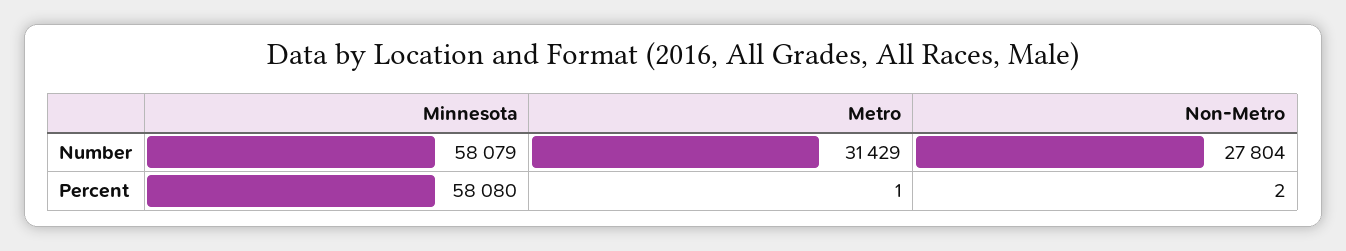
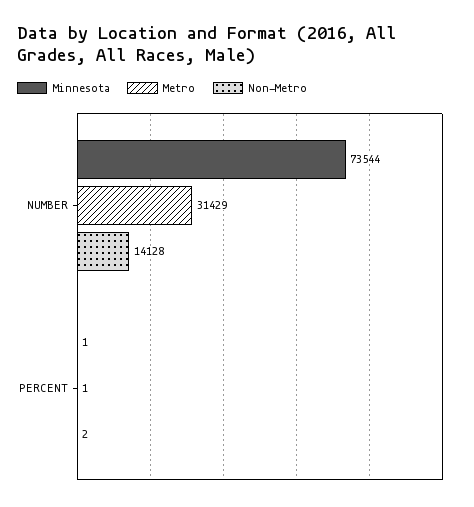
Minnesota, Number: 58079 -> 73544
Non-Metro, Number: 27804 -> 14128
Minnesota, Percent: 58080 -> 1

